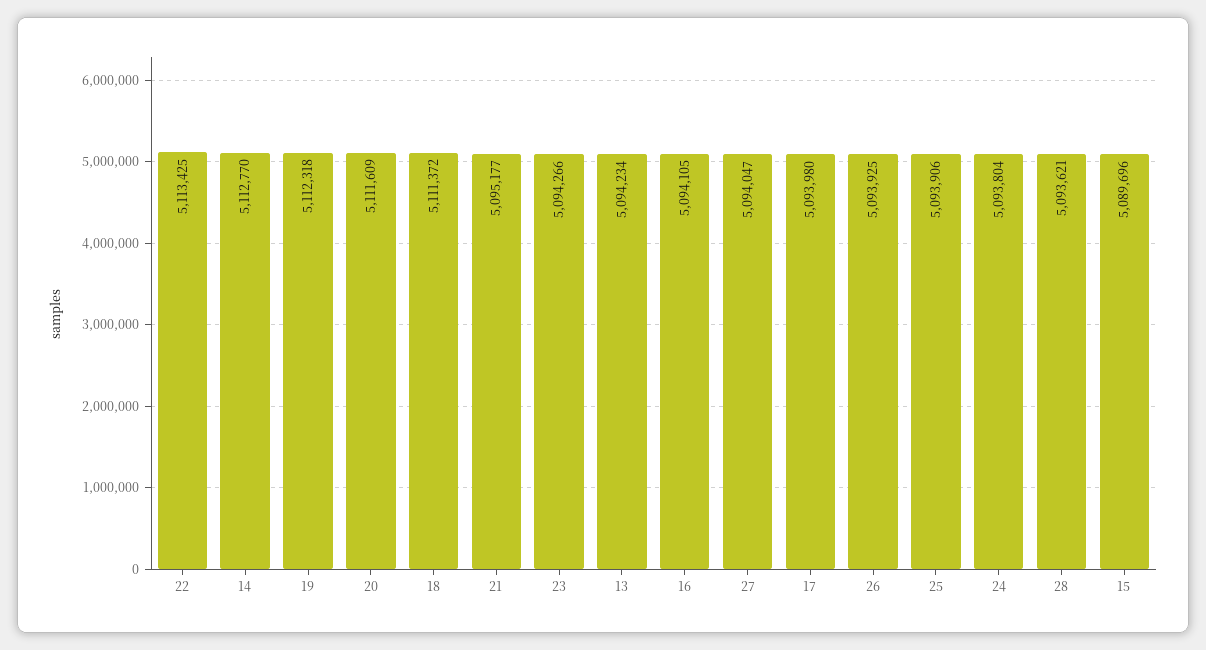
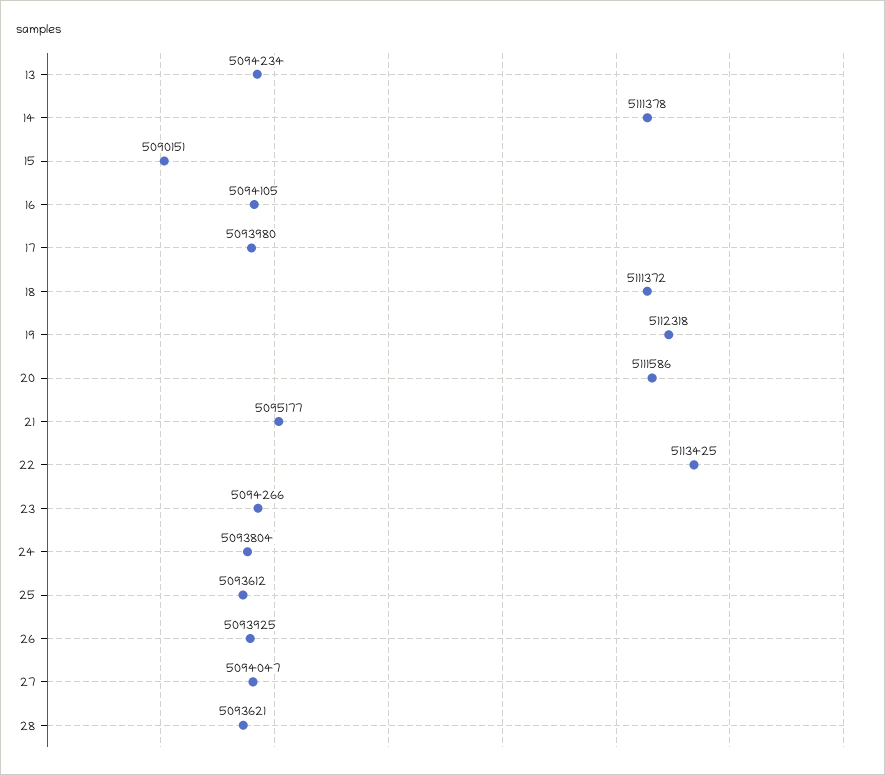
14: 5112770 -> 5111378
20: 5111609 -> 5111586
25: 5093906 -> 5093612
15: 5089696 -> 5090151

